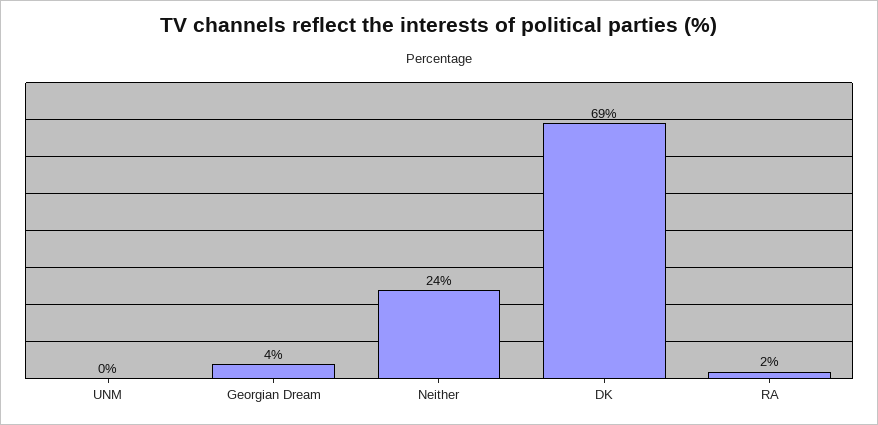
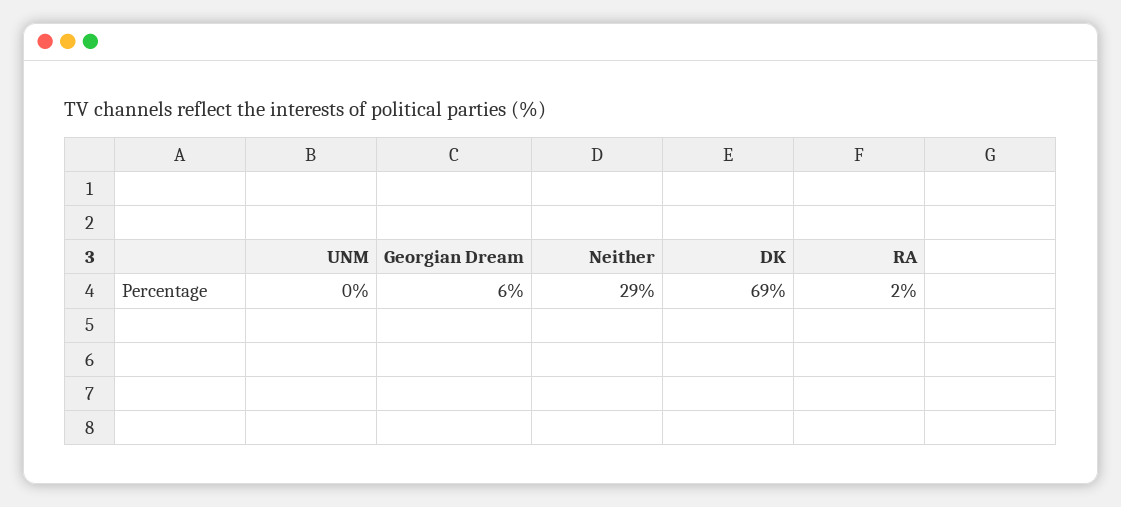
Georgian Dream: 4 -> 6
Neither: 24 -> 29

